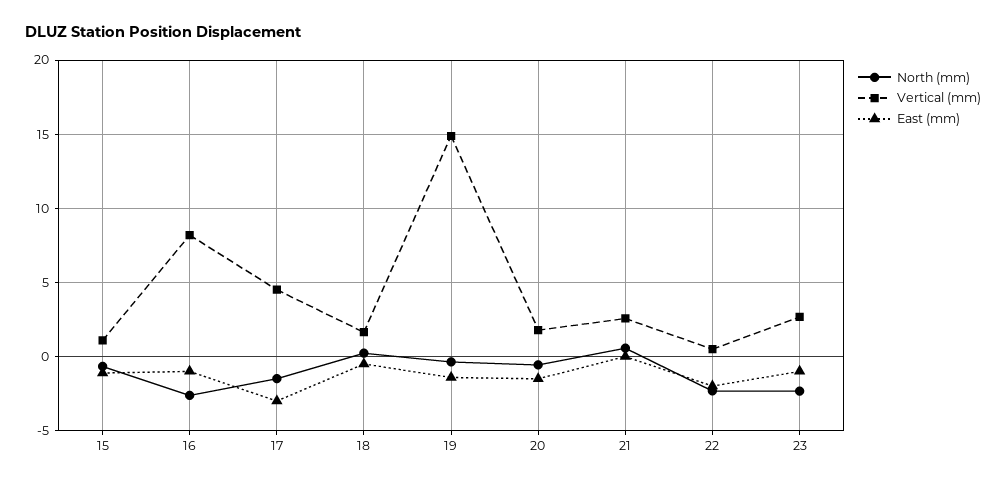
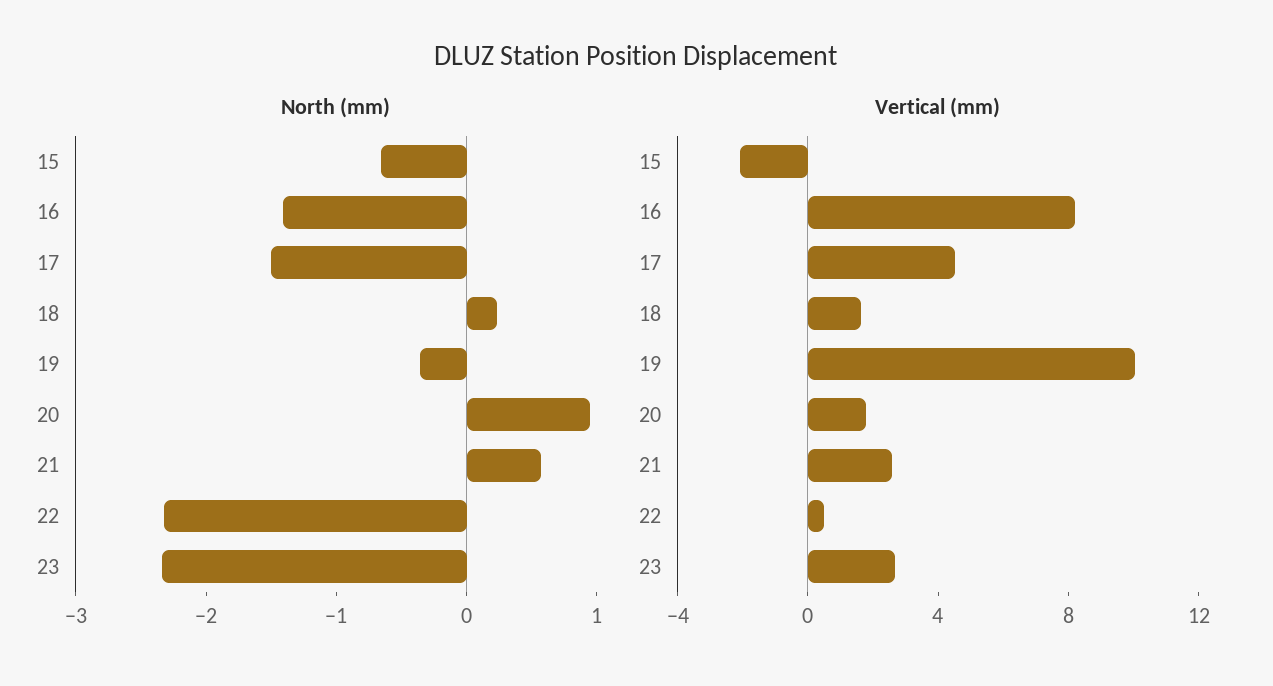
Vertical (mm), 15: 1 -> -2
East (mm), 15: -1 -> none
North (mm), 16: -2.5 -> -1.4
East (mm), 16: -1 -> none
East (mm), 17: -3 -> none
East (mm), 18: -0.5 -> none
Vertical (mm), 19: 15 -> 10
East (mm), 19: -1.5 -> none
North (mm), 20: -0.5 -> 1
East (mm), 20: -1.5 -> none
East (mm), 21: 0 -> none
East (mm), 22: -2 -> none
East (mm), 23: -1 -> none

